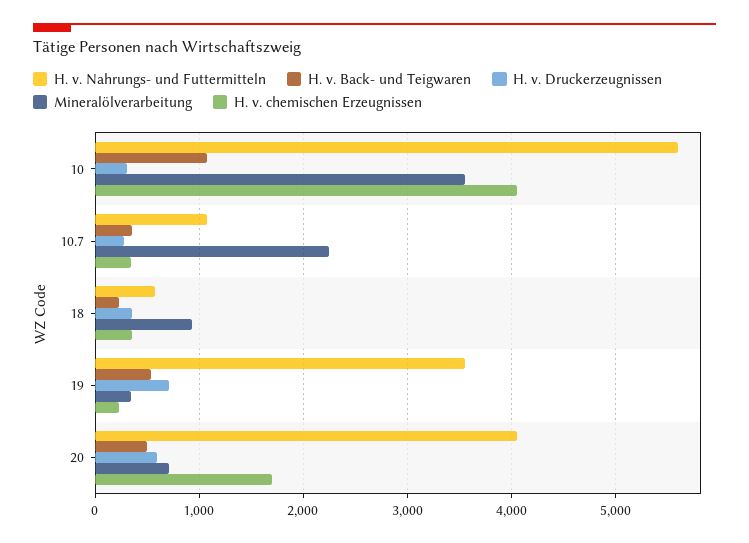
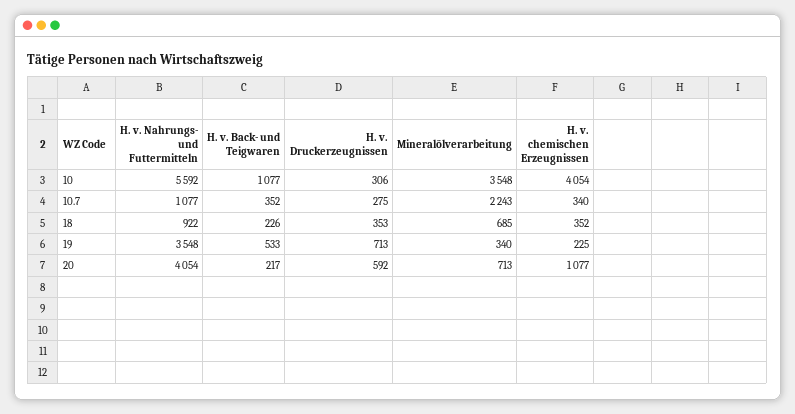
H. v. Nahrungs- und Futtermitteln, 18: 600 -> 922
Mineralölverarbeitung, 18: 900 -> 685
H. v. Back- und Teigwaren, 20: 500 -> 217
H. v. chemischen Erzeugnissen, 20: 1700 -> 1077

